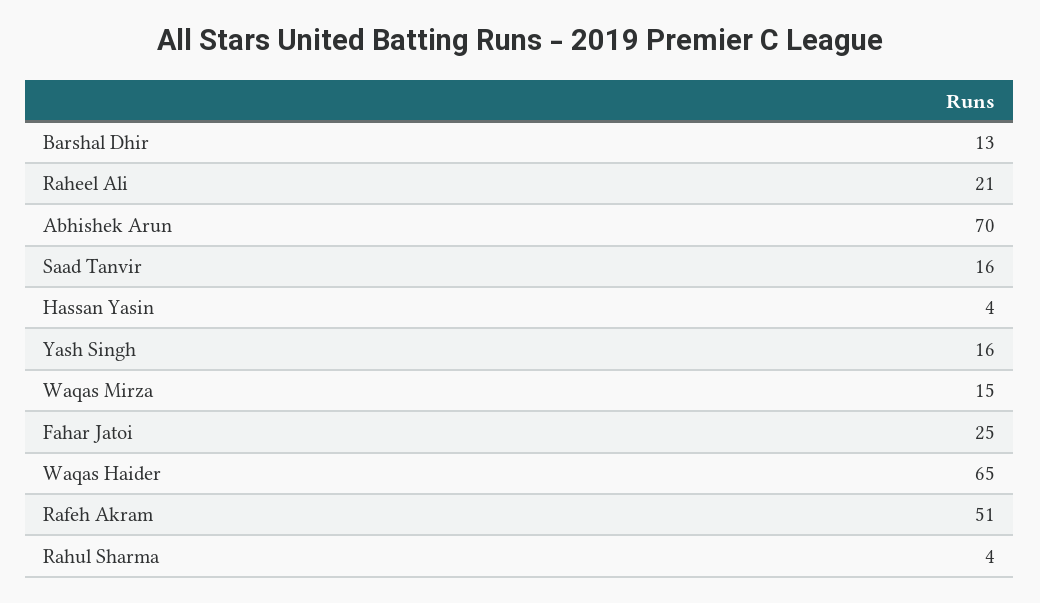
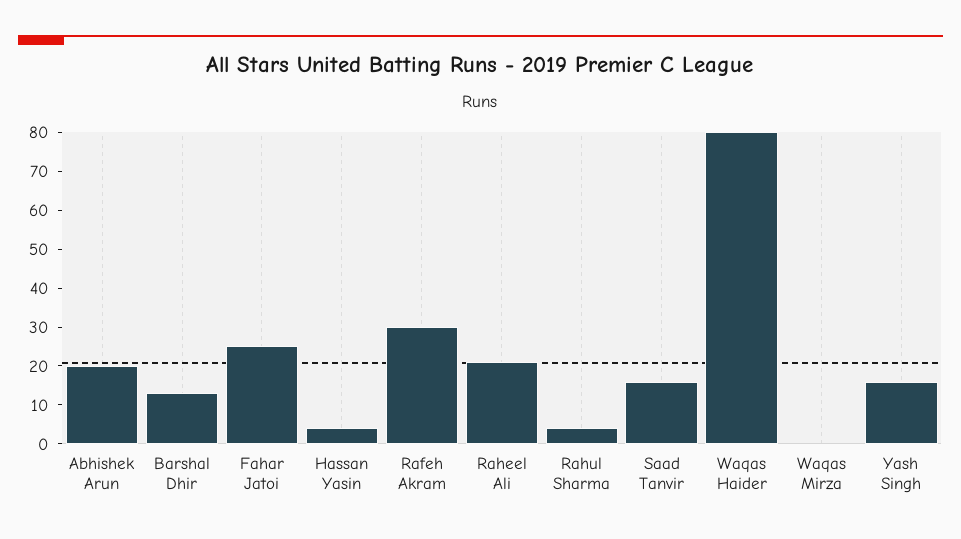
Abhishek Arun: 70 -> 20
Waqas Mirza: 15 -> 0
Waqas Haider: 65 -> 80
Rafeh Akram: 51 -> 30

